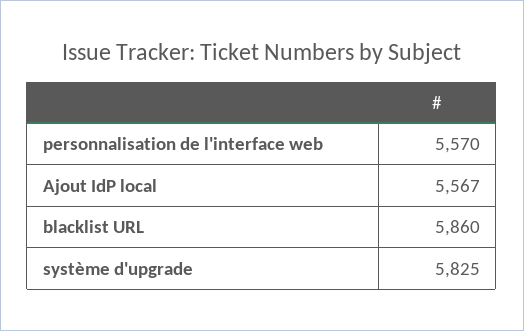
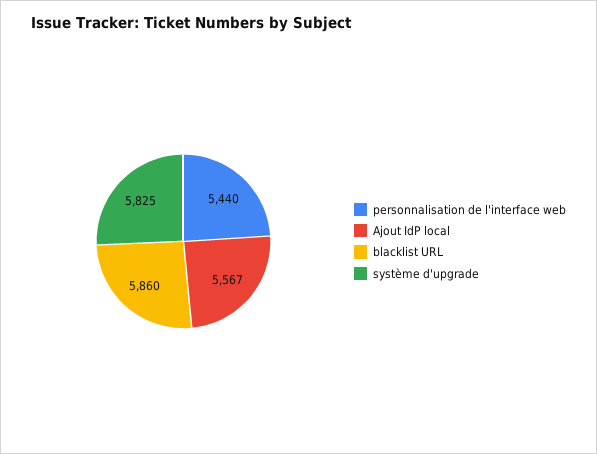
personnalisation de l'interface web: 5570 -> 5440

